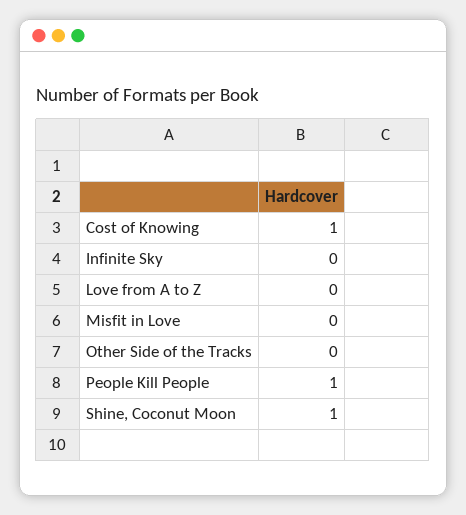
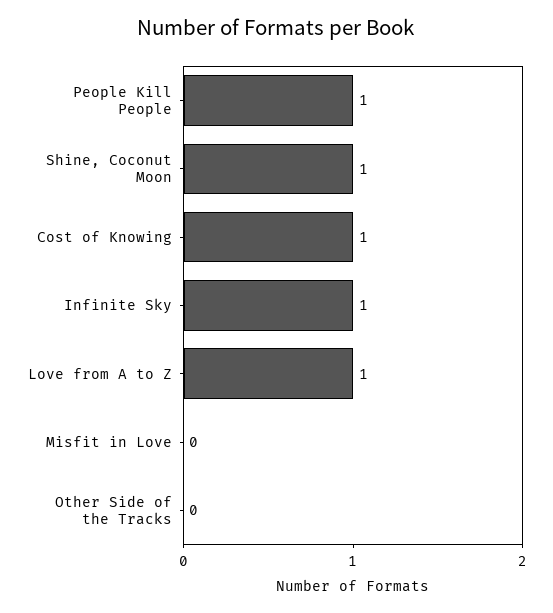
Infinite Sky: 0 -> 1
Love from A to Z: 0 -> 1

